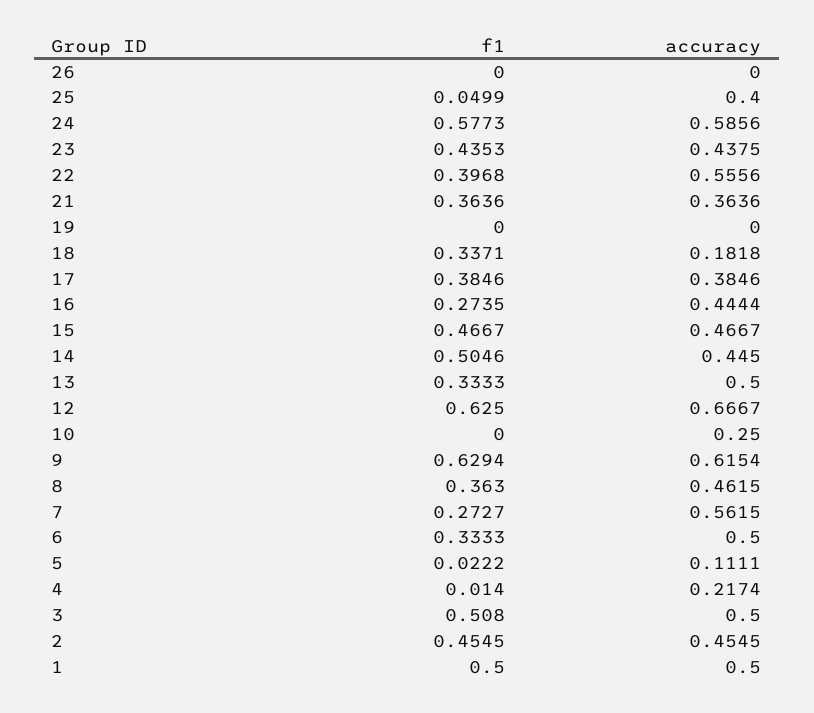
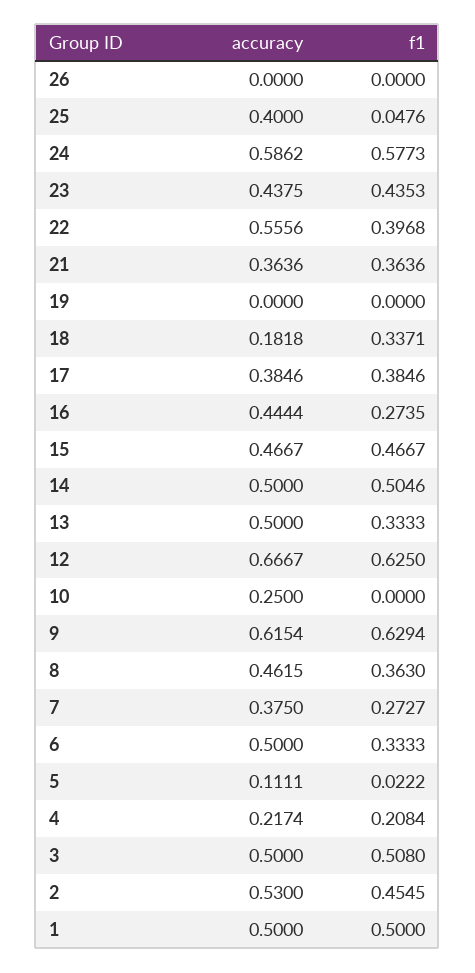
f1, 25: 0.0499 -> 0.0476
accuracy, 24: 0.5856 -> 0.5862
accuracy, 14: 0.445 -> 0.5
accuracy, 7: 0.5615 -> 0.375
f1, 4: 0.014 -> 0.2084
accuracy, 2: 0.4545 -> 0.53

